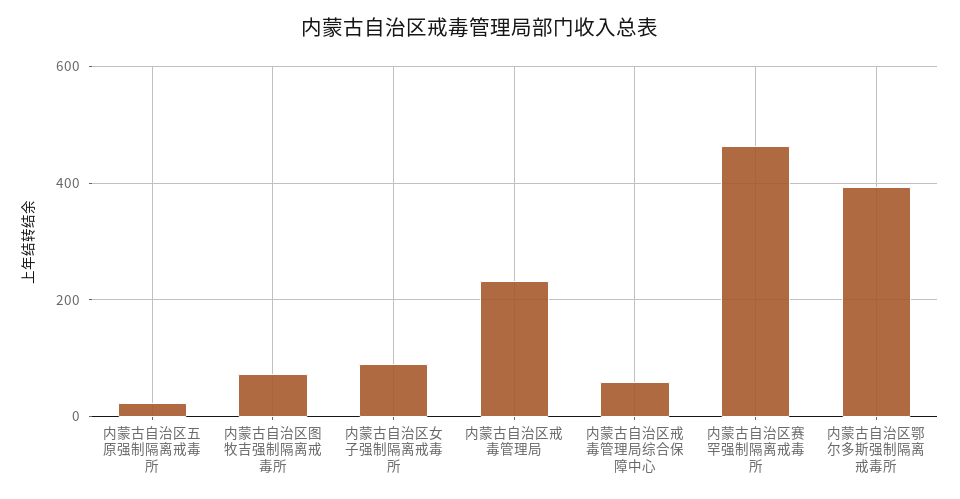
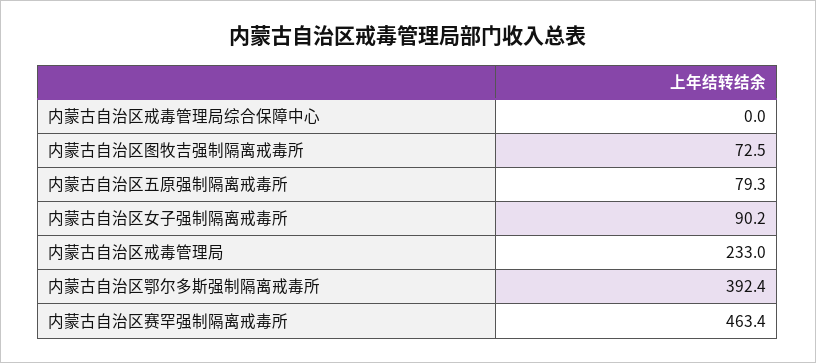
内蒙古自治区五原强制隔离戒毒所: 20 -> 79.3
内蒙古自治区戒毒管理局综合保障中心: 60 -> 0

